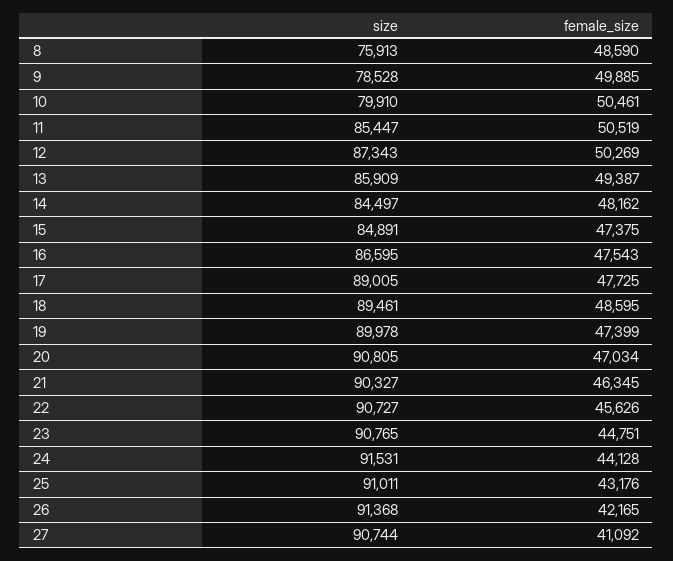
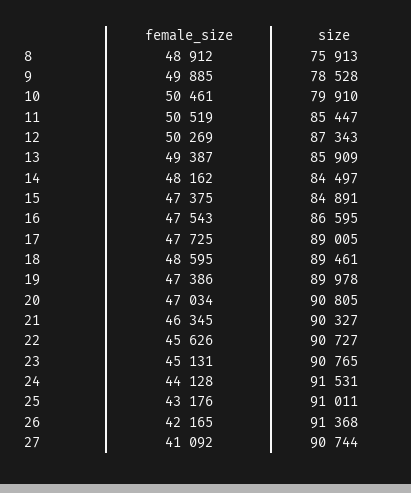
female_size, 8: 48590 -> 48912
female_size, 19: 47399 -> 47386
female_size, 23: 44751 -> 45131

